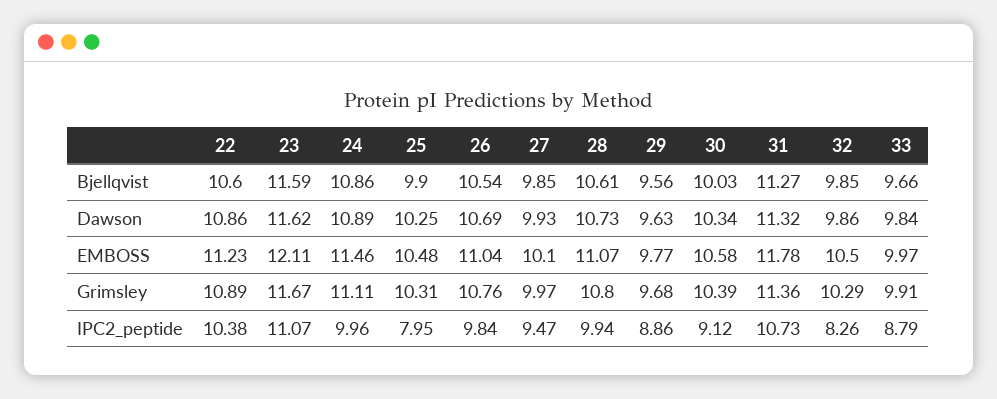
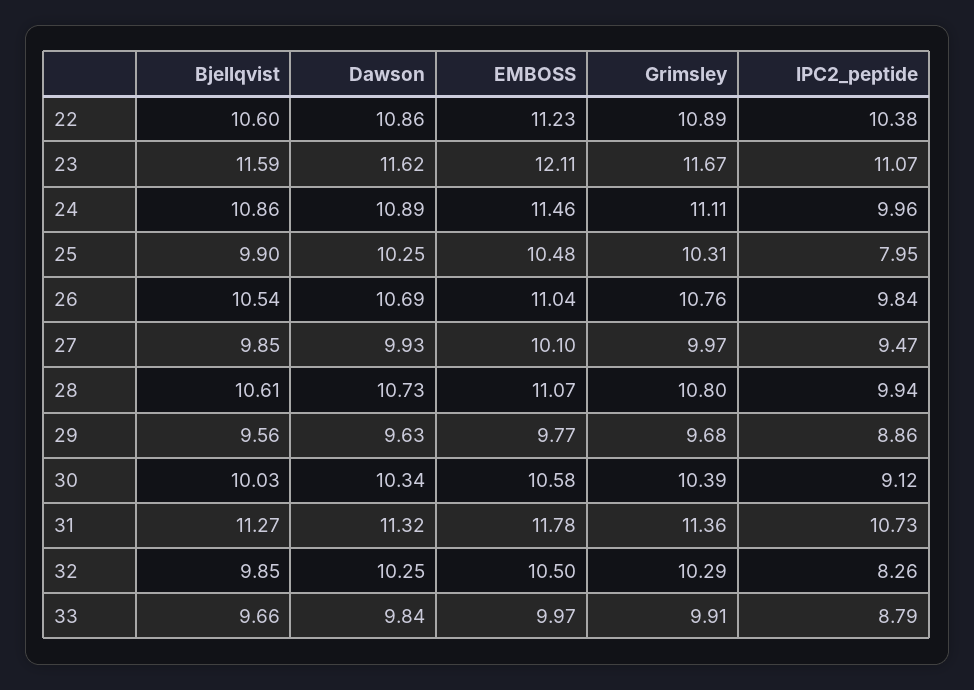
32, Dawson: 9.86 -> 10.25

